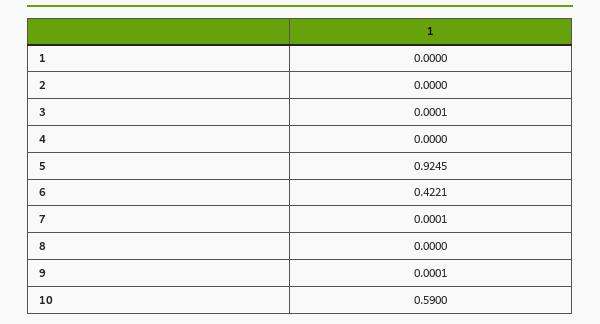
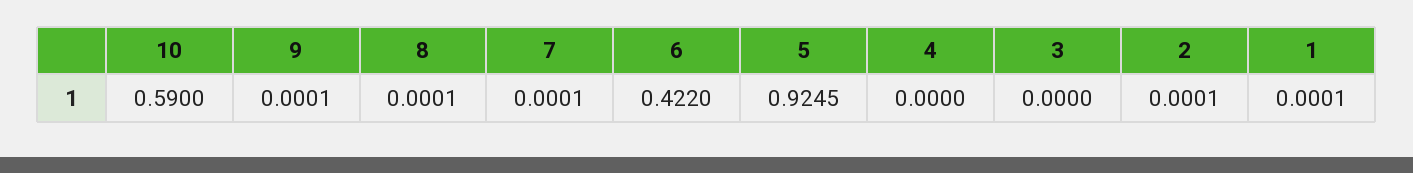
1: 0 -> 0.0001
2: 0 -> 0.0001
3: 0.0001 -> 0
6: 0.4221 -> 0.422
8: 0 -> 0.0001

